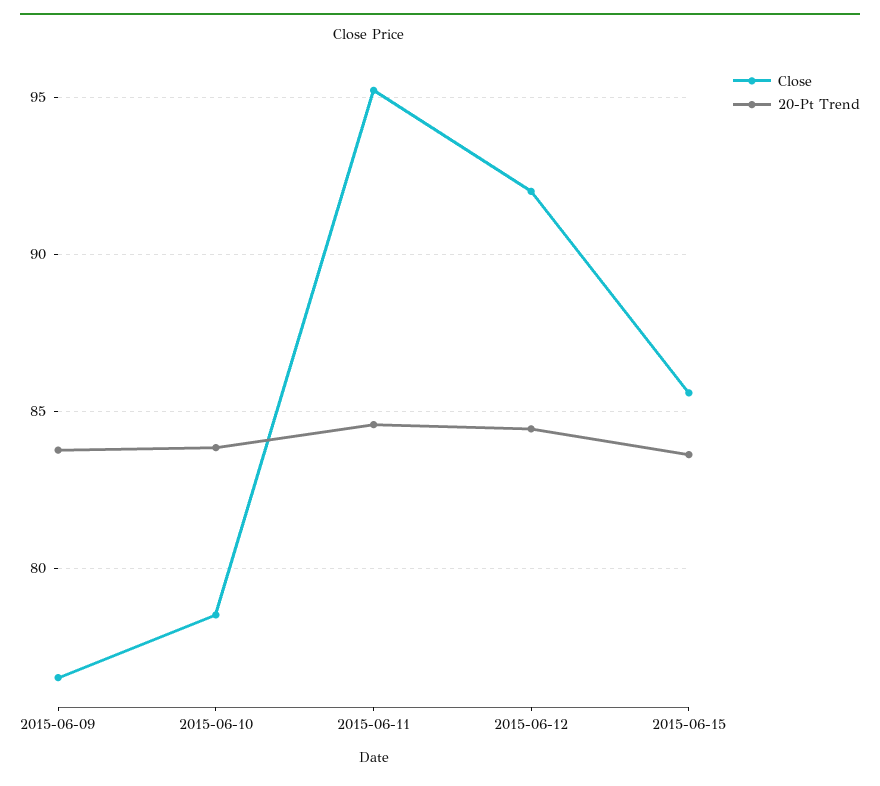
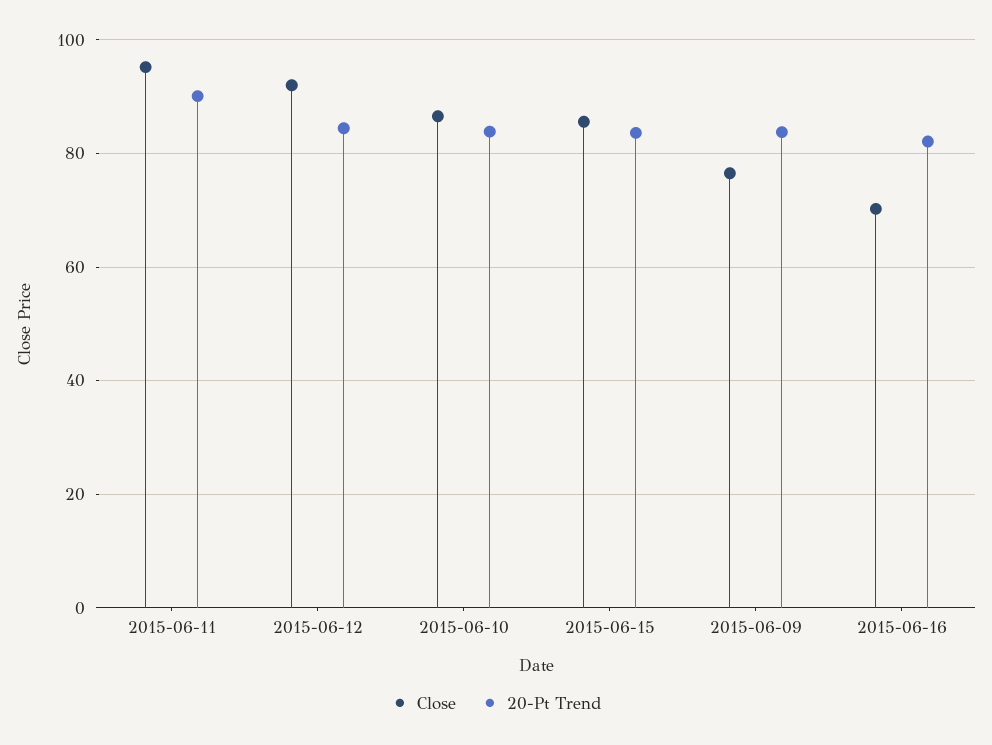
Close, 2015-06-10: 78.5 -> 86
20-Pt Trend, 2015-06-11: 84.5 -> 90
Close, 2015-06-16: none -> 70
20-Pt Trend, 2015-06-16: none -> 82

